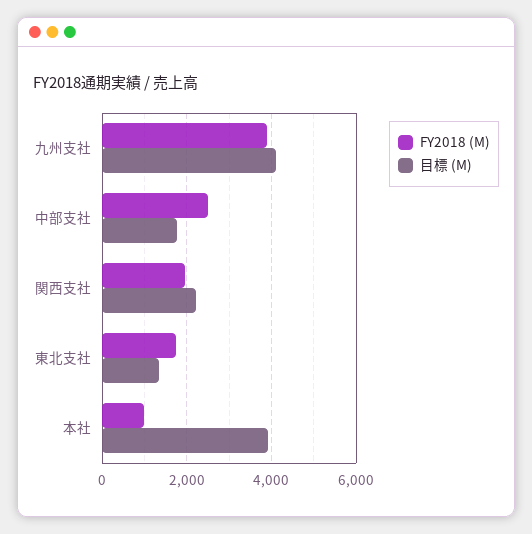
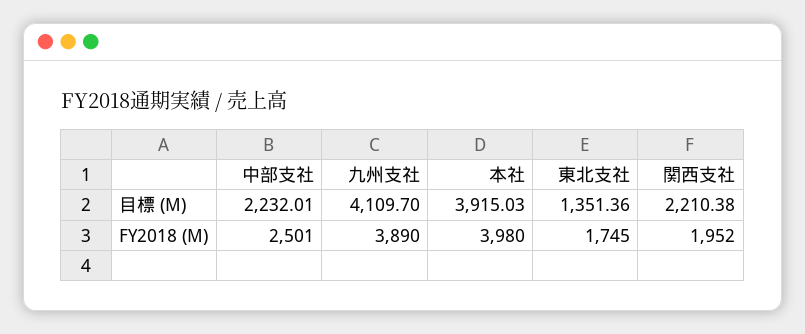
目標 (M), 中部支社: 1800 -> 2232.01
FY2018 (M), 本社: 1000 -> 3980

